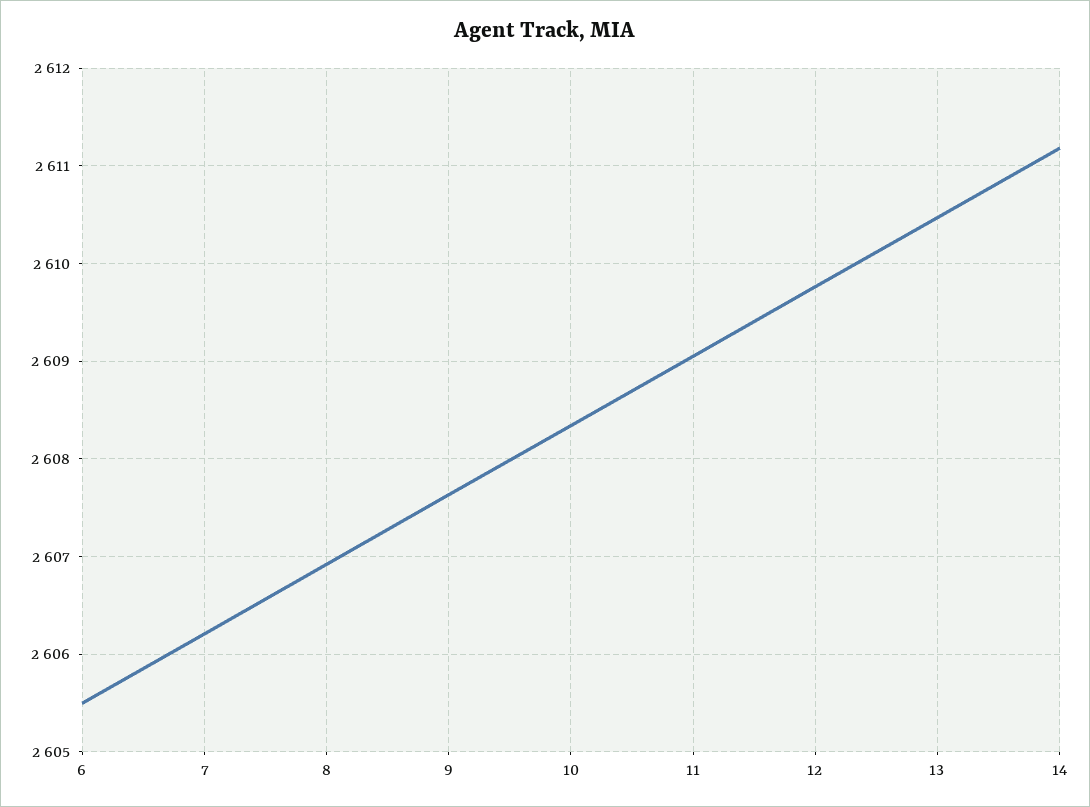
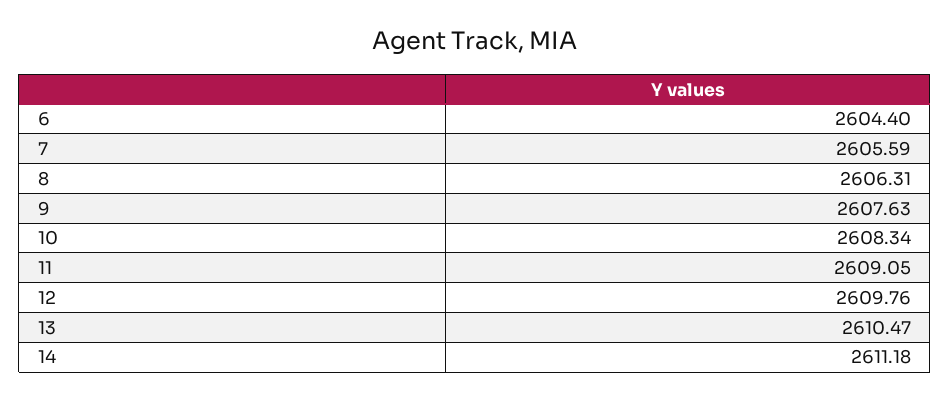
6: 2605.5 -> 2604.4
7: 2606.2 -> 2605.59
8: 2606.9 -> 2606.31

